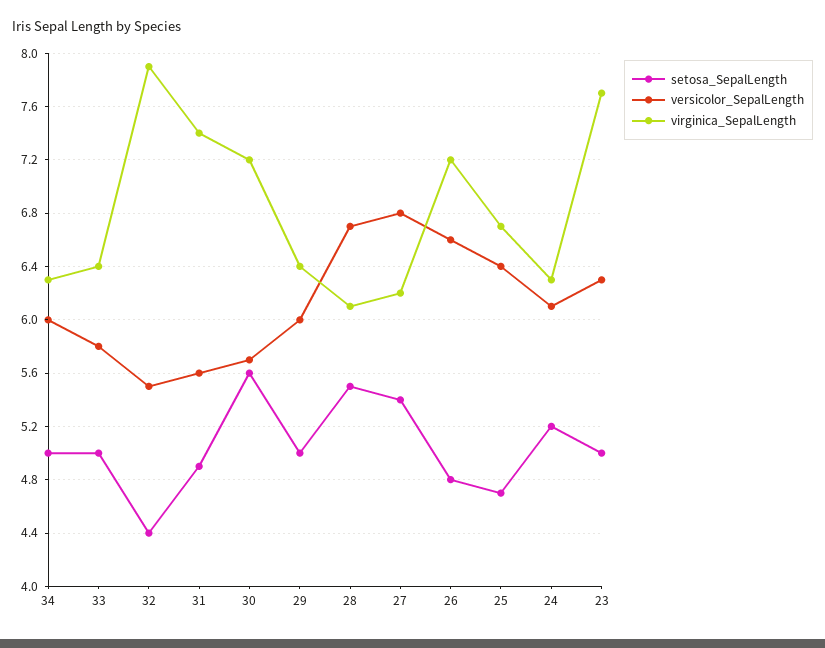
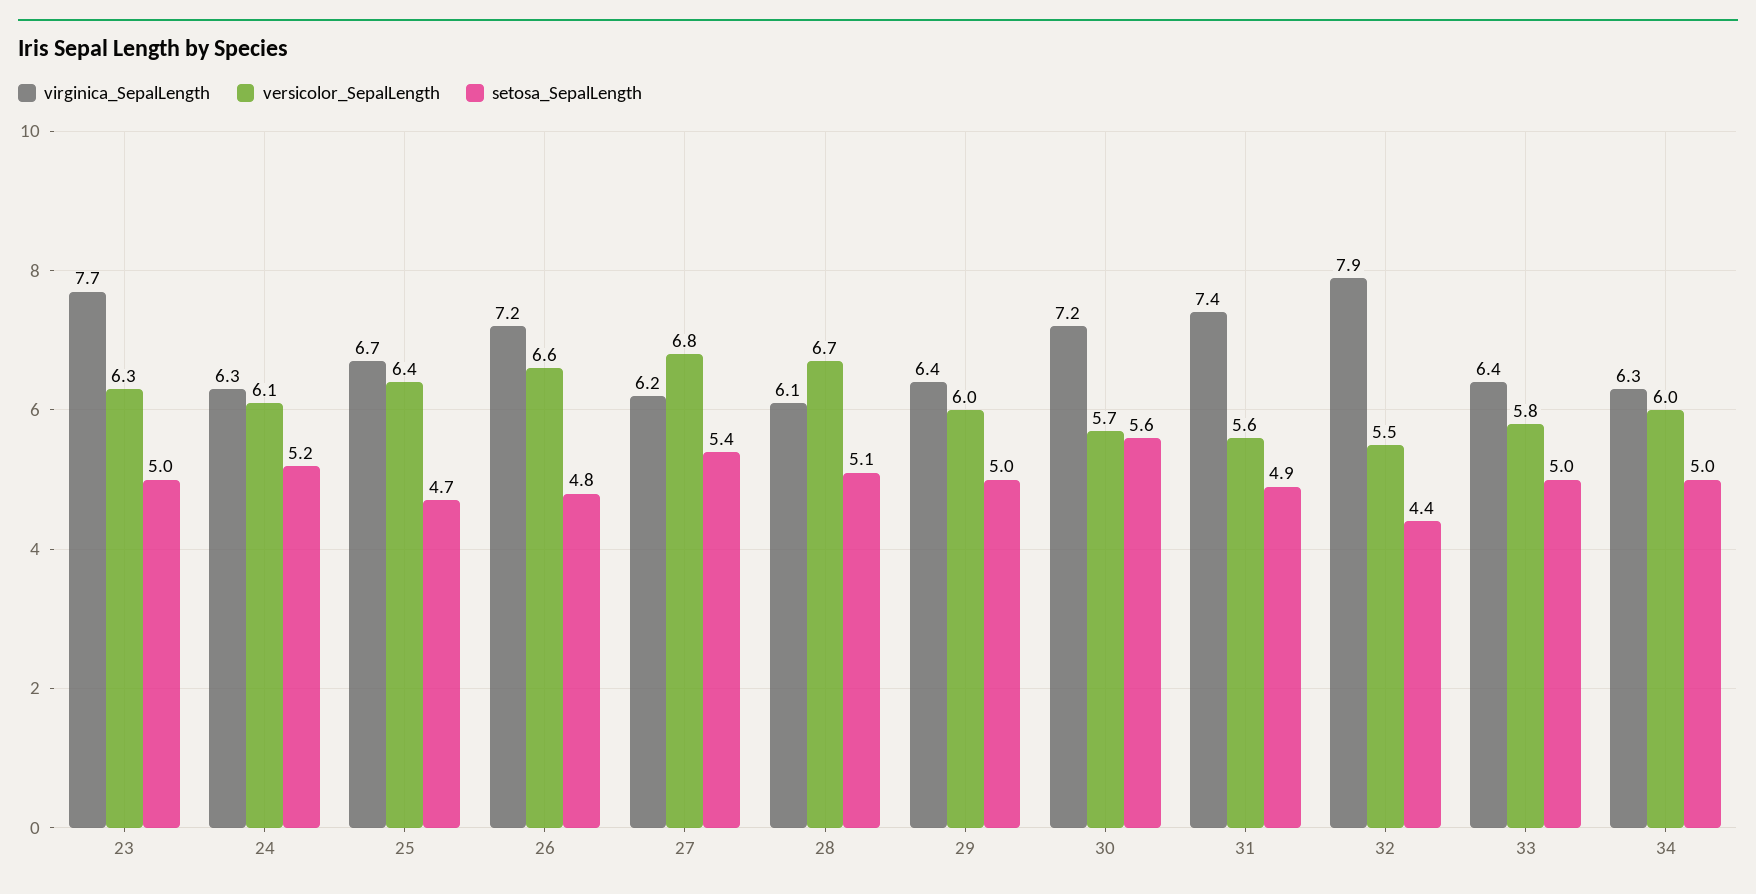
setosa_SepalLength, 28: 5.5 -> 5.1

